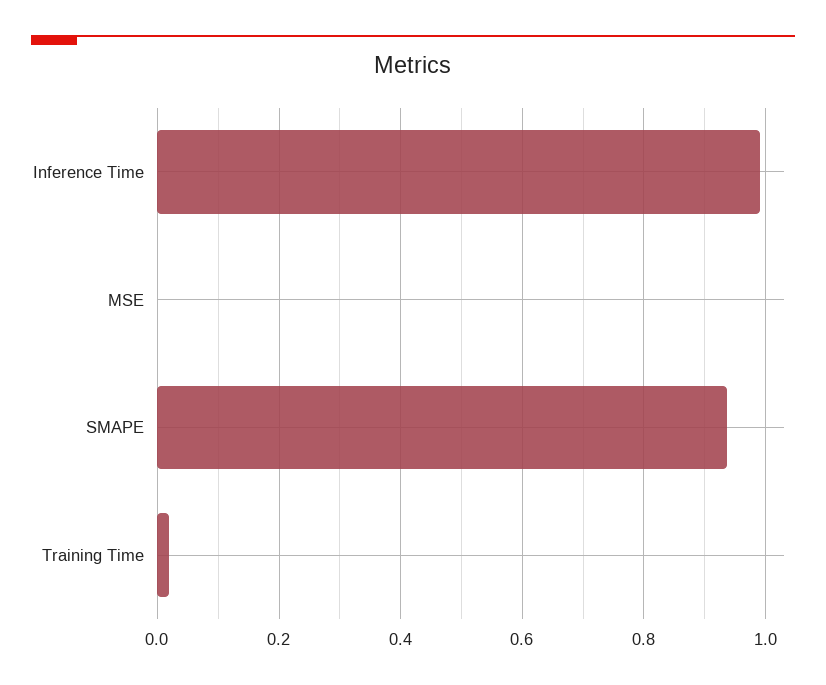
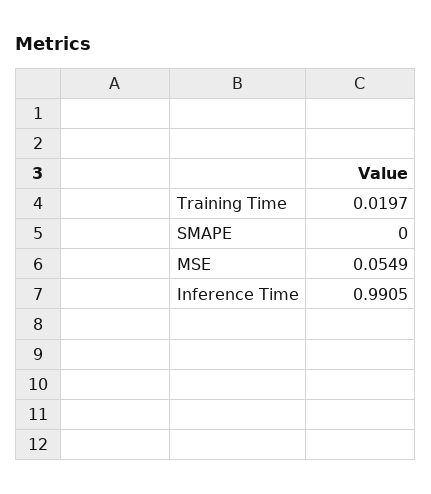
MSE: 0 -> 0.0549
SMAPE: 0.94 -> 0

